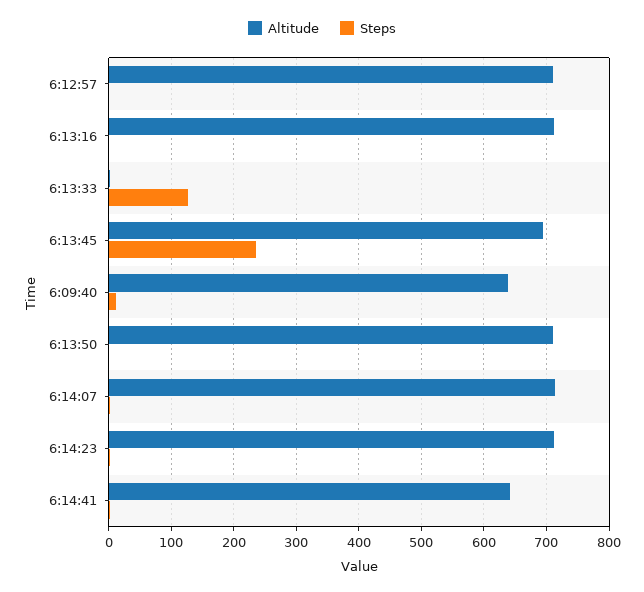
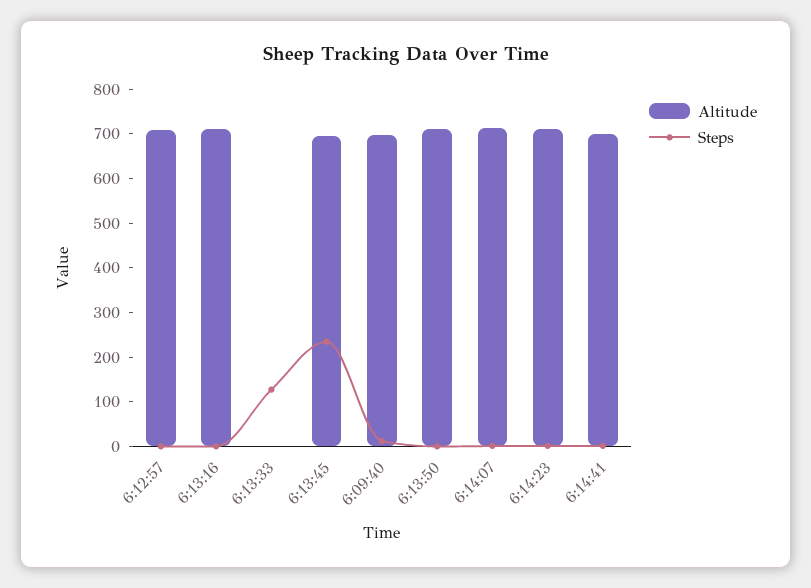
Altitude, 6:09:40: 640 -> 700
Altitude, 6:14:41: 640 -> 700

